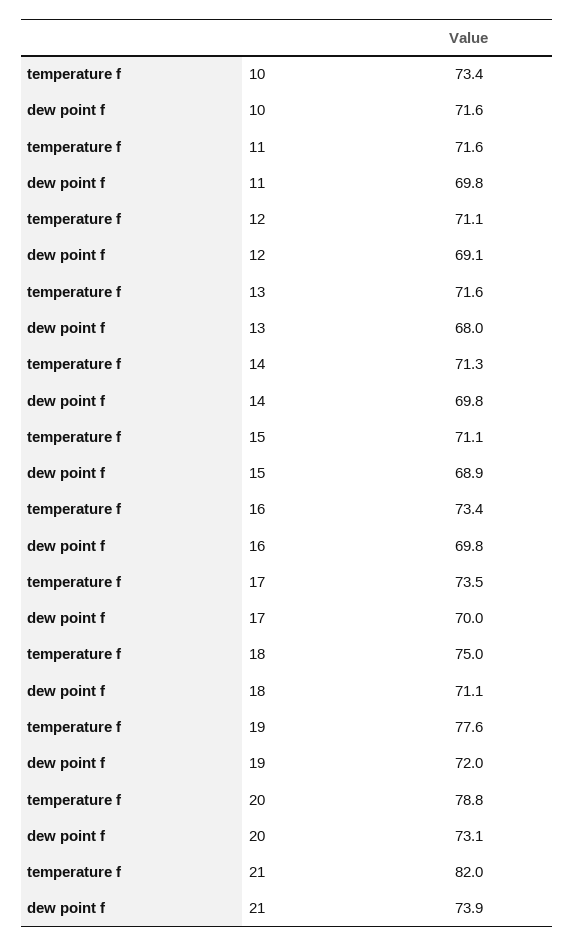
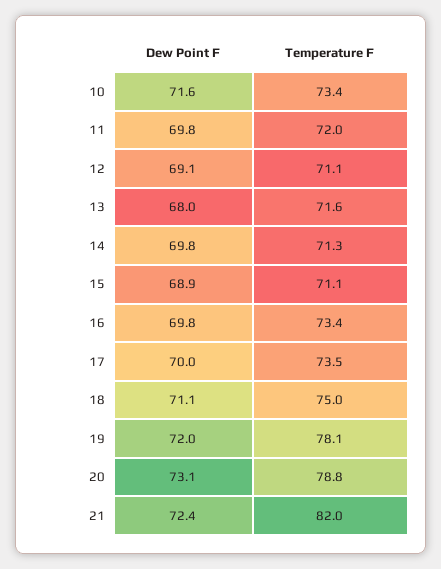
temperature f, 11: 71.6 -> 72
temperature f, 19: 77.6 -> 78.1
dew point f, 21: 73.9 -> 72.4

